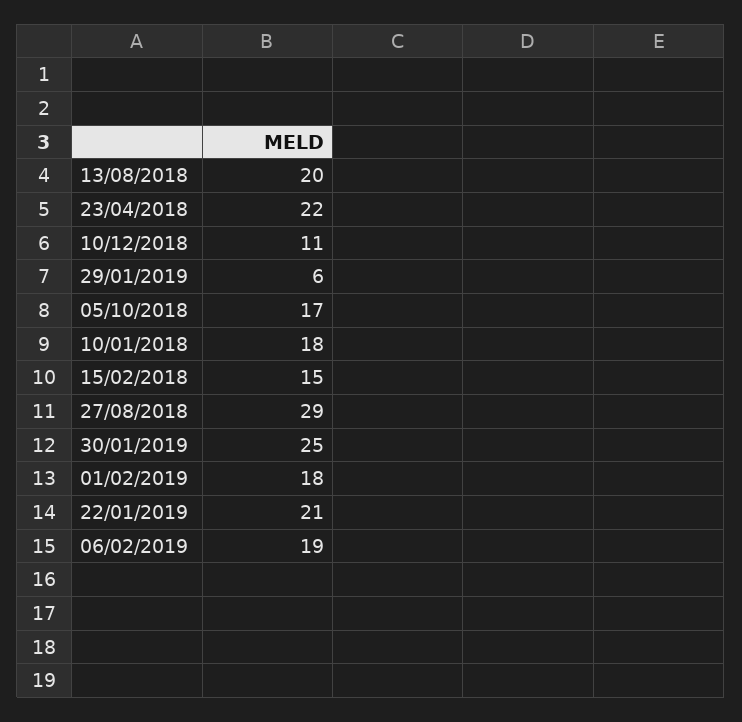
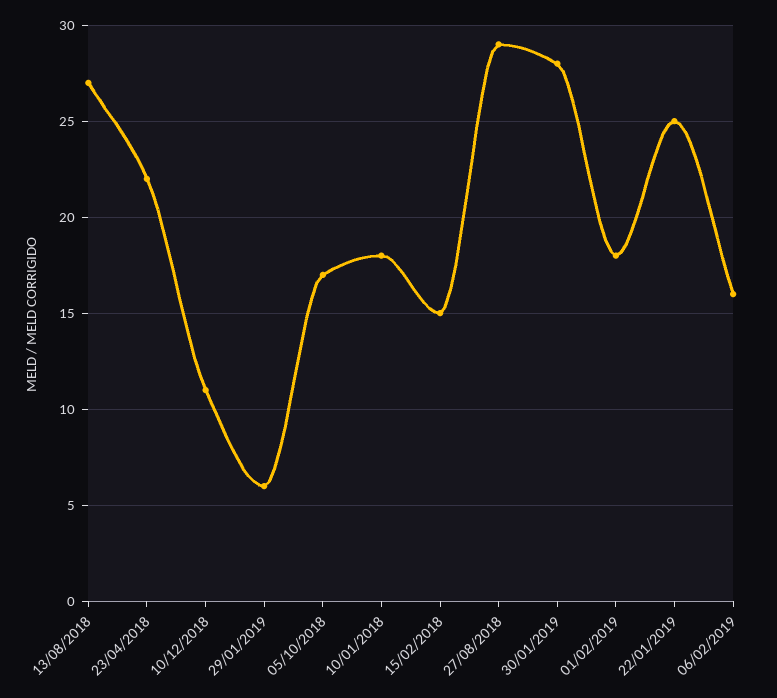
13/08/2018: 20 -> 27
30/01/2019: 25 -> 28
22/01/2019: 21 -> 25
06/02/2019: 19 -> 16

